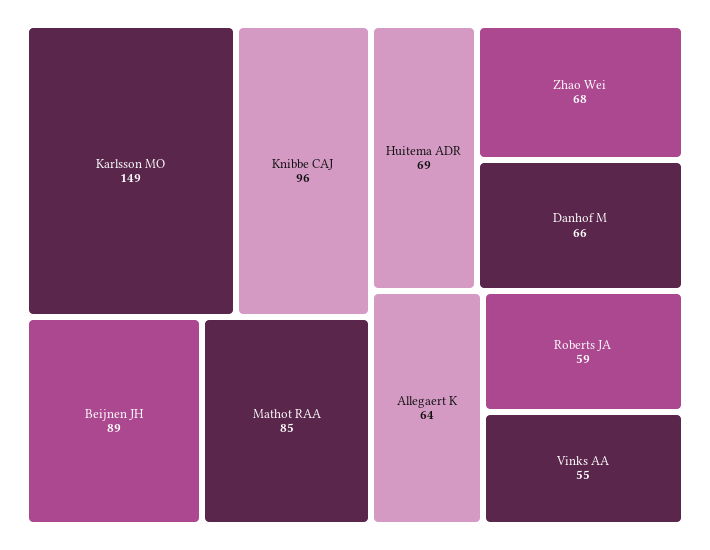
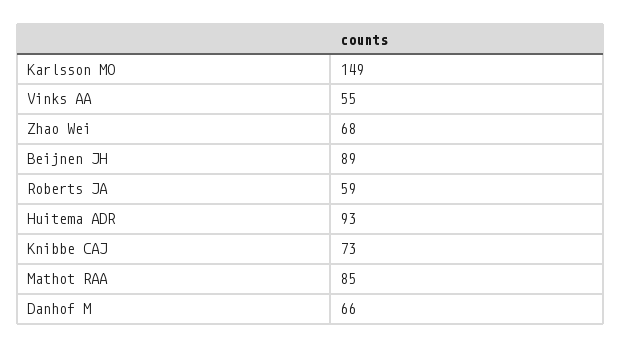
Knibbe CAJ: 96 -> 73
Huitema ADR: 69 -> 93
Allegaert K: 64 -> none

